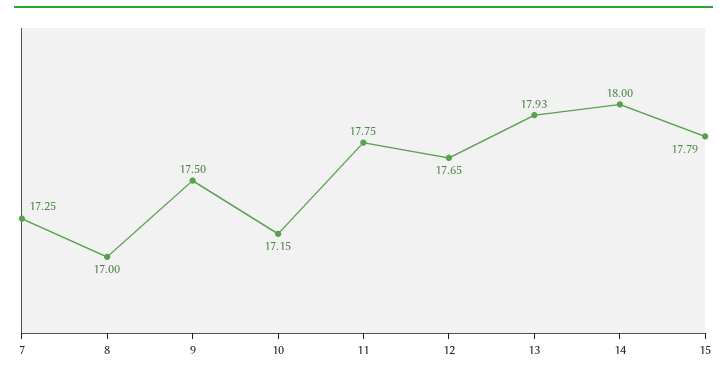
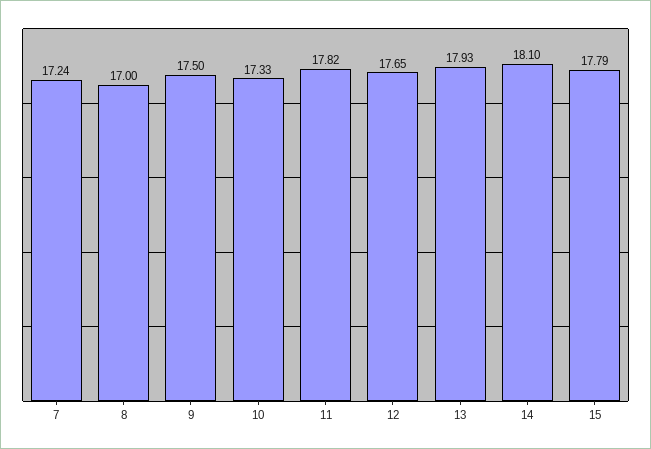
7: 17.25 -> 17.24
10: 17.15 -> 17.33
11: 17.75 -> 17.82
14: 18 -> 18.1

